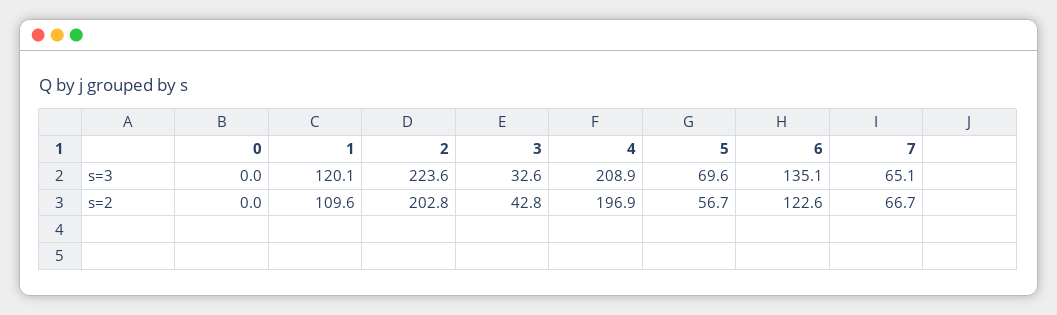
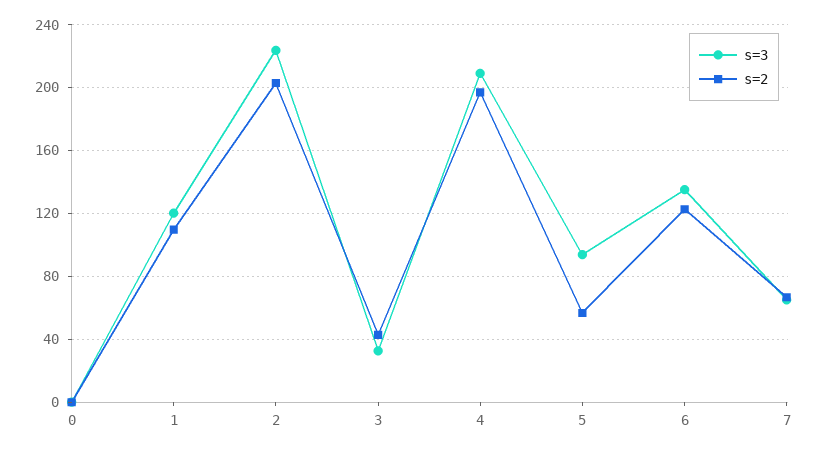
s=3, 5: 69.6 -> 95

